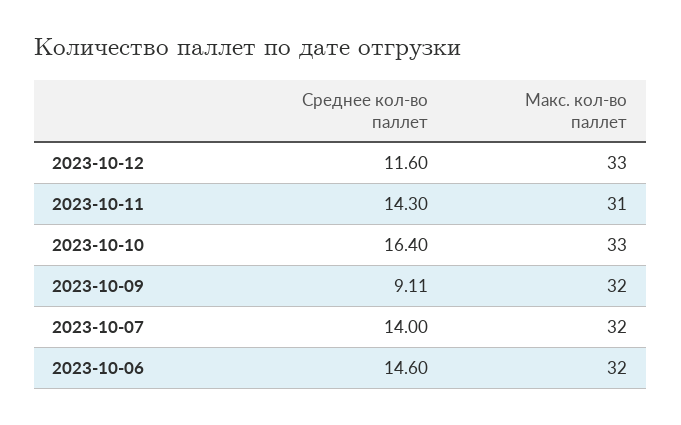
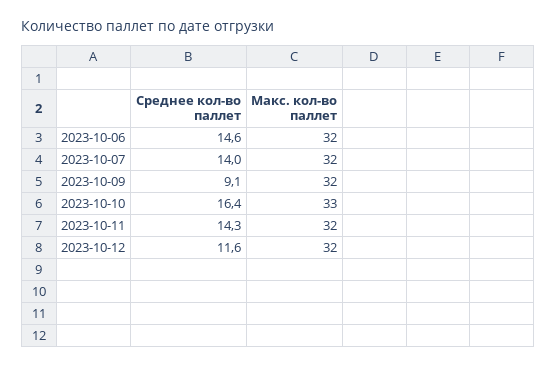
Макс. кол-во паллет, 2023-10-12: 33 -> 32
Макс. кол-во паллет, 2023-10-11: 31 -> 32

